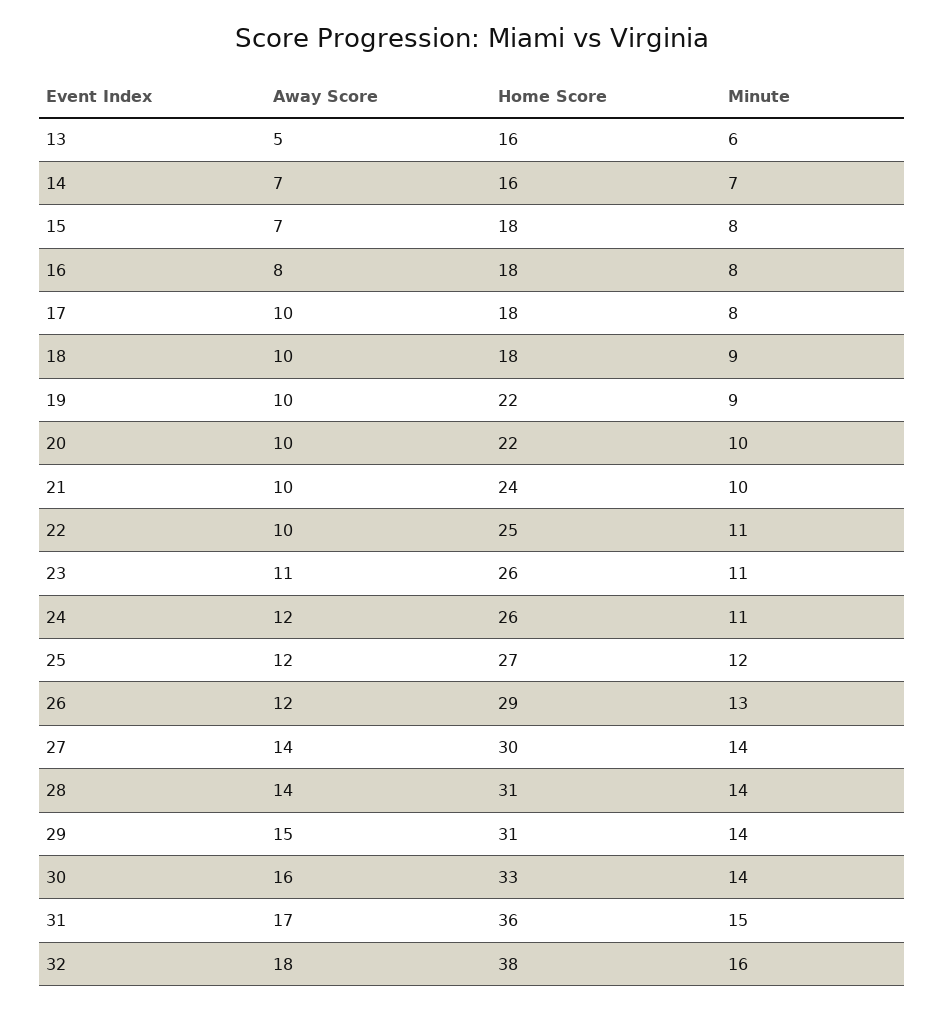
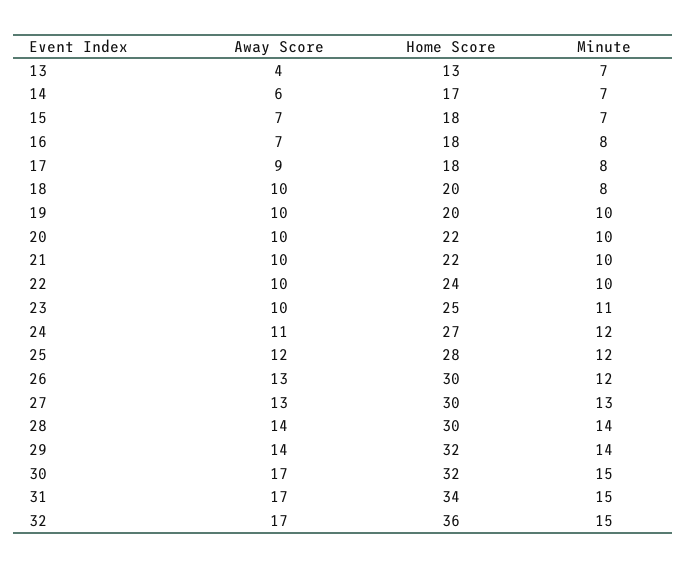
Away Score, 13: 5 -> 4
Home Score, 13: 16 -> 13
Minute, 13: 6 -> 7
Away Score, 14: 7 -> 6
Home Score, 14: 16 -> 17
Minute, 15: 8 -> 7
Away Score, 16: 8 -> 7
Away Score, 17: 10 -> 9
Home Score, 18: 18 -> 20
Minute, 18: 9 -> 8
Home Score, 19: 22 -> 20
Minute, 19: 9 -> 10
Home Score, 21: 24 -> 22
Home Score, 22: 25 -> 24
Minute, 22: 11 -> 10
Away Score, 23: 11 -> 10
Home Score, 23: 26 -> 25
Away Score, 24: 12 -> 11
Home Score, 24: 26 -> 27
Minute, 24: 11 -> 12
Home Score, 25: 27 -> 28
Away Score, 26: 12 -> 13
Home Score, 26: 29 -> 30
Minute, 26: 13 -> 12
Away Score, 27: 14 -> 13
Minute, 27: 14 -> 13
Home Score, 28: 31 -> 30
Away Score, 29: 15 -> 14
Home Score, 29: 31 -> 32
Away Score, 30: 16 -> 17
Home Score, 30: 33 -> 32
Minute, 30: 14 -> 15
Home Score, 31: 36 -> 34
Away Score, 32: 18 -> 17
Home Score, 32: 38 -> 36
Minute, 32: 16 -> 15

